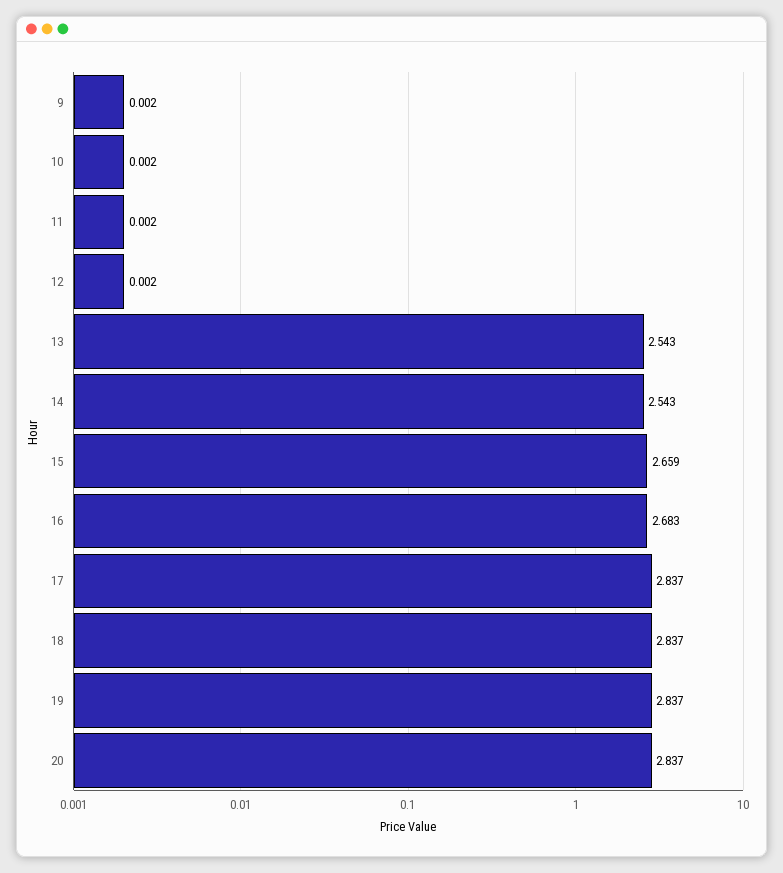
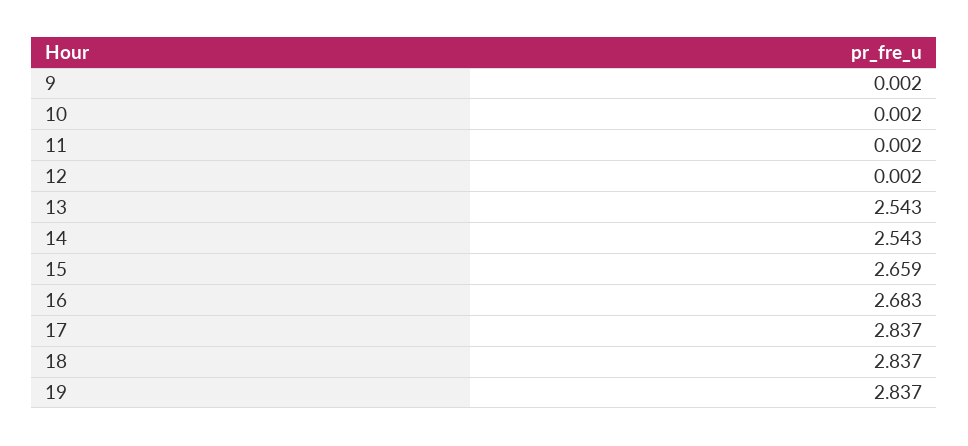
20: 2.837 -> none

